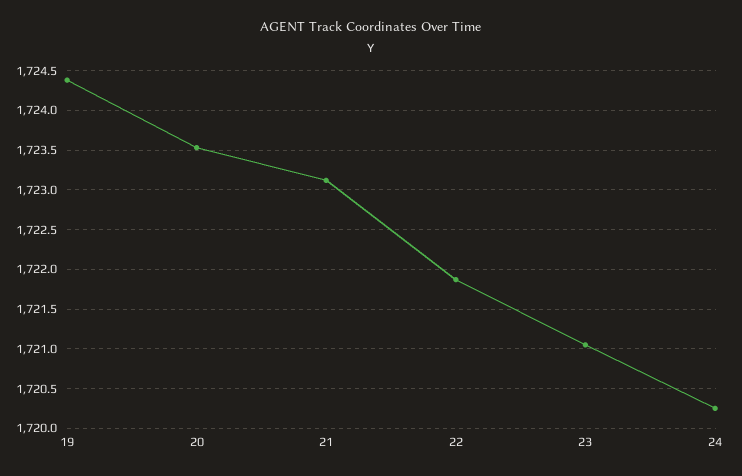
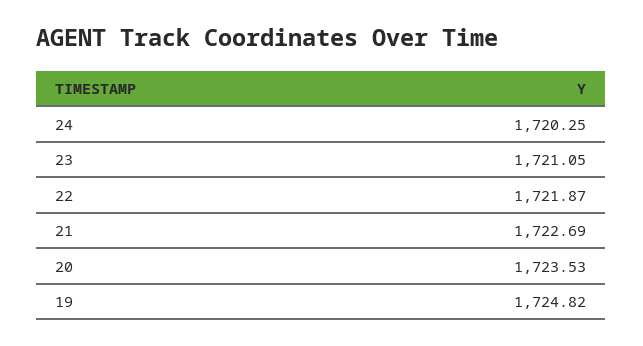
19: 1724.4 -> 1724.82
21: 1723.1 -> 1722.69

